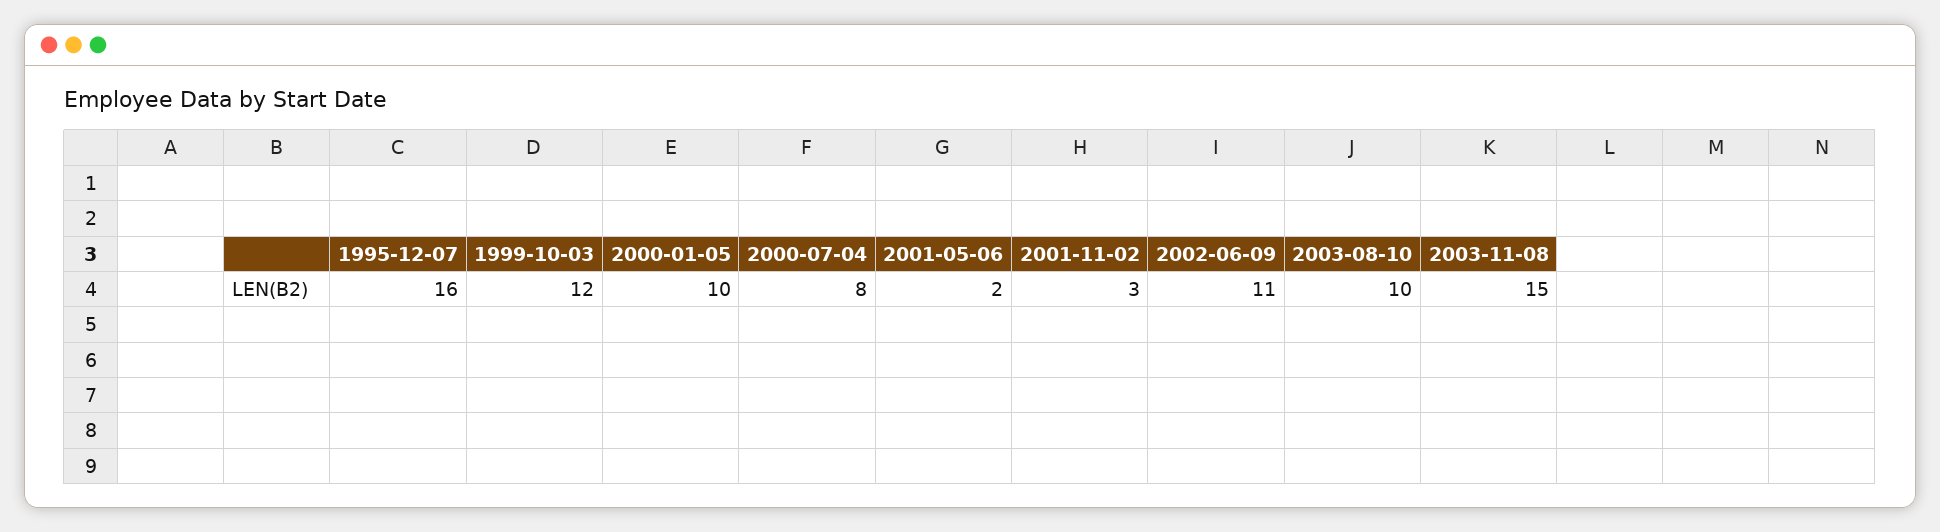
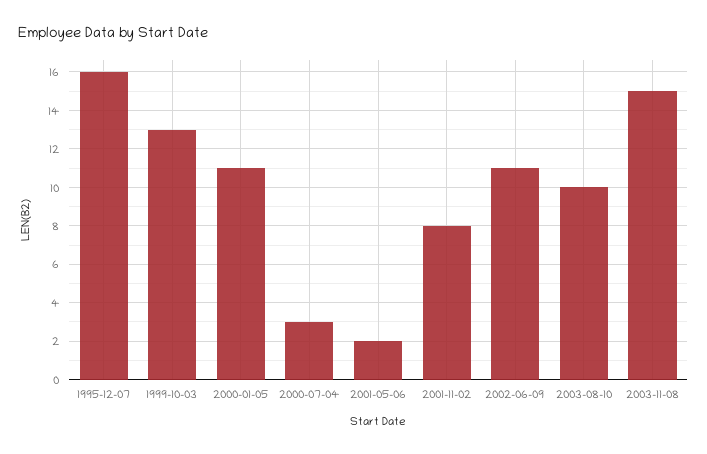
1999-10-03: 12 -> 13
2000-01-05: 10 -> 11
2000-07-04: 8 -> 3
2001-11-02: 3 -> 8

